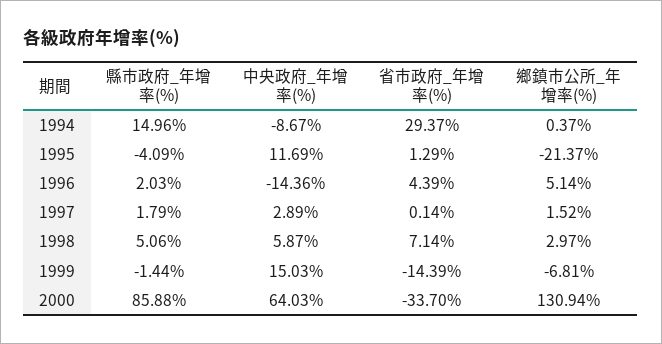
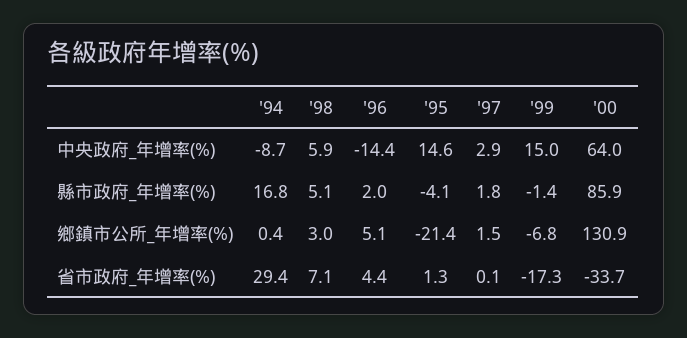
縣市政府_年增率(%), 1994: 14.96 -> 16.8
中央政府_年增率(%), 1995: 11.69 -> 14.6
省市政府_年增率(%), 1999: -14.39 -> -17.3

